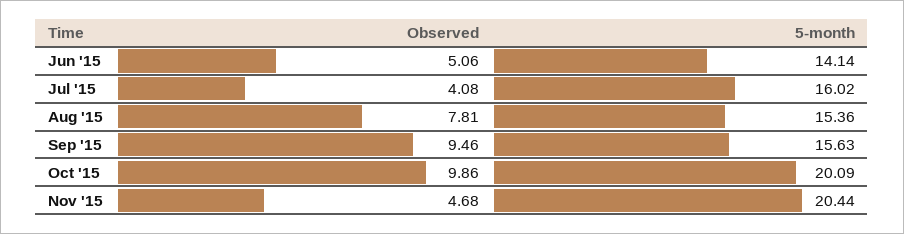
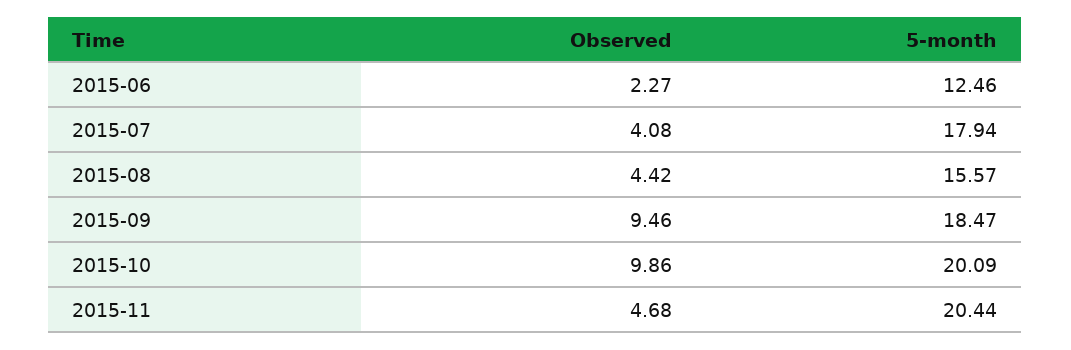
Observed, Jun '15: 5.06 -> 2.27
5-month, Jun '15: 14.14 -> 12.46
5-month, Jul '15: 16.02 -> 17.94
Observed, Aug '15: 7.81 -> 4.42
5-month, Aug '15: 15.36 -> 15.57
5-month, Sep '15: 15.63 -> 18.47

